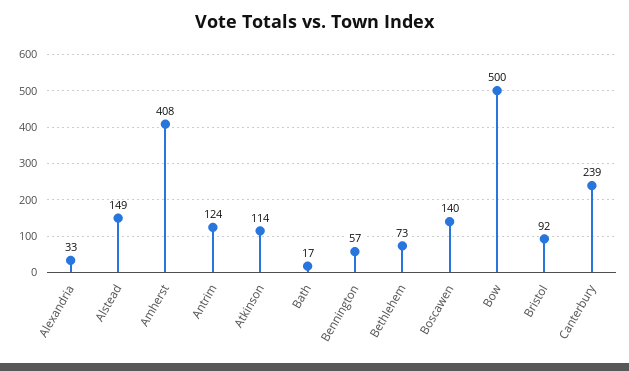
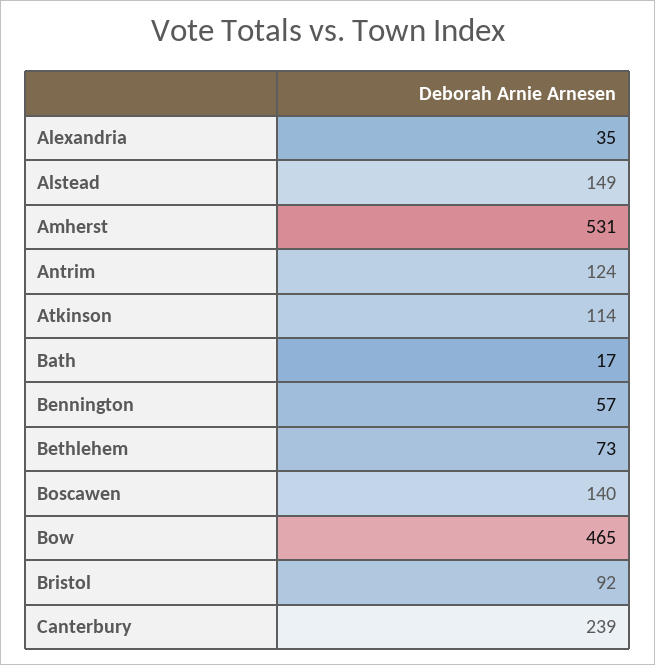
Alexandria: 33 -> 35
Amherst: 408 -> 531
Bow: 500 -> 465

